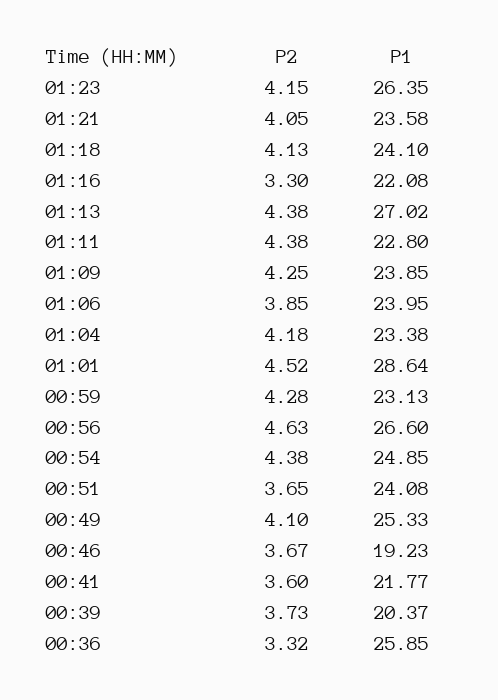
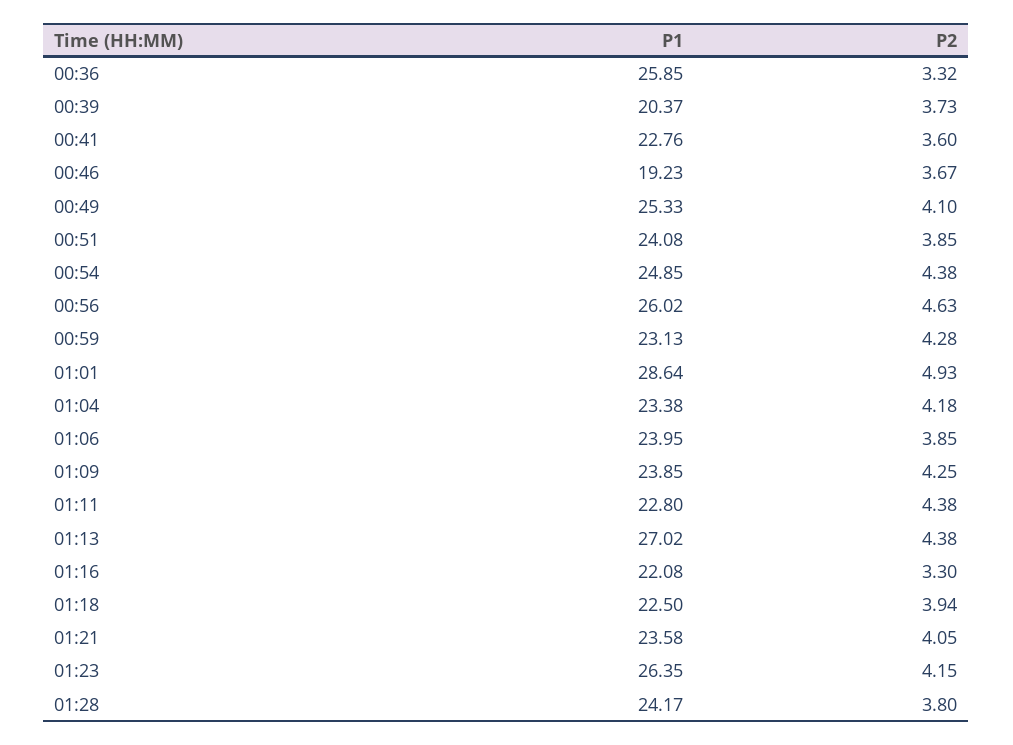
P2, 01:18: 4.13 -> 3.94
P1, 01:18: 24.1 -> 22.5
P2, 01:01: 4.52 -> 4.93
P1, 00:56: 26.6 -> 26.02
P2, 00:51: 3.65 -> 3.85
P1, 00:41: 21.77 -> 22.76
P1, 01:28: none -> 24.17
P2, 01:28: none -> 3.8

